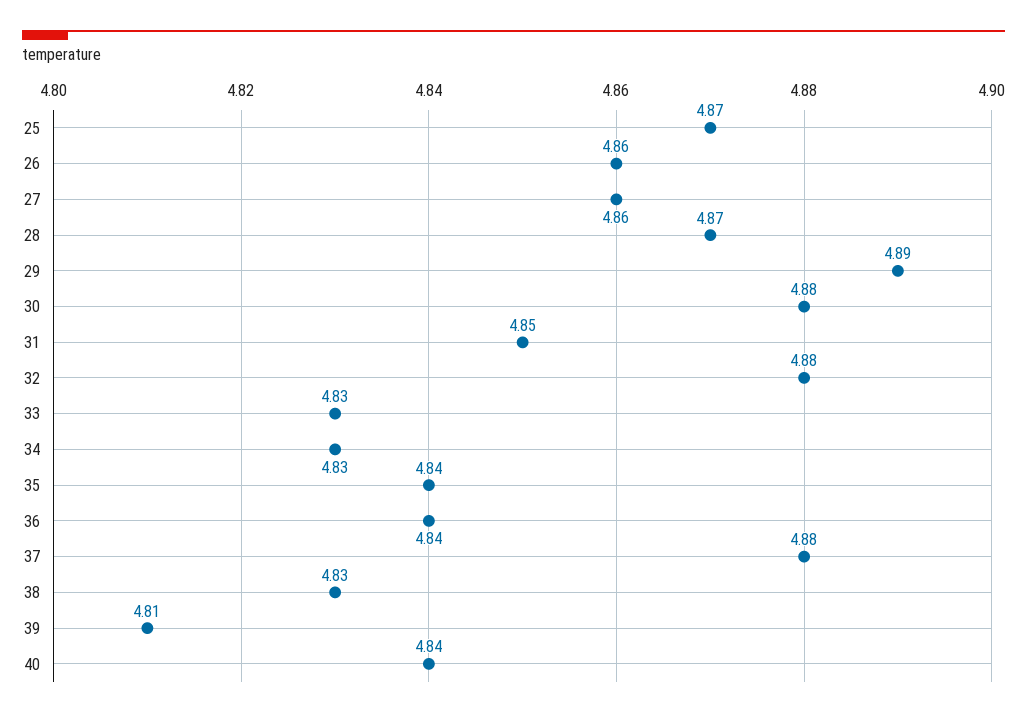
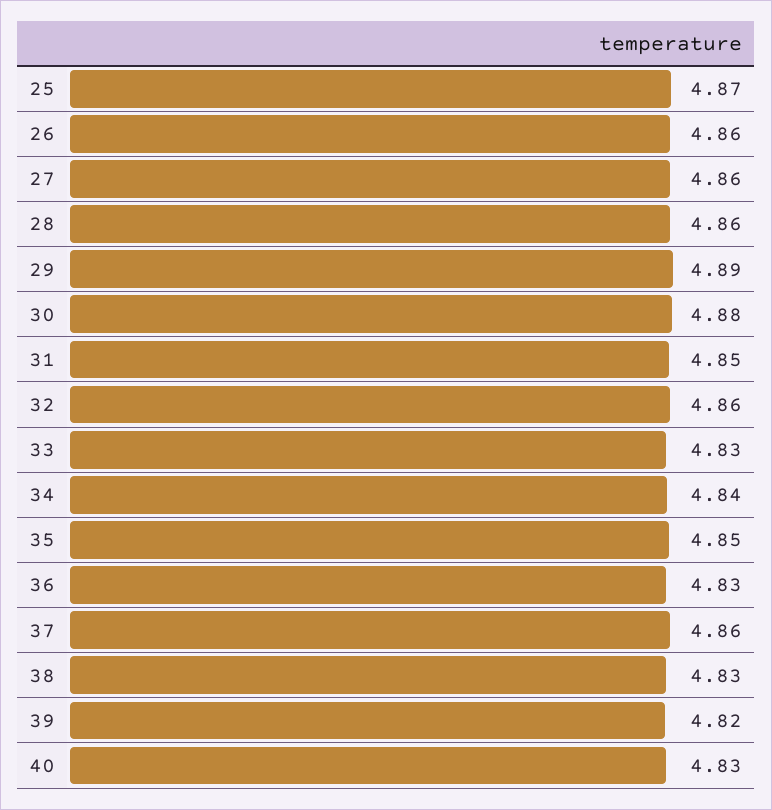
28: 4.87 -> 4.86
32: 4.88 -> 4.86
34: 4.83 -> 4.84
35: 4.84 -> 4.85
36: 4.84 -> 4.83
37: 4.88 -> 4.86
39: 4.81 -> 4.82
40: 4.84 -> 4.83

